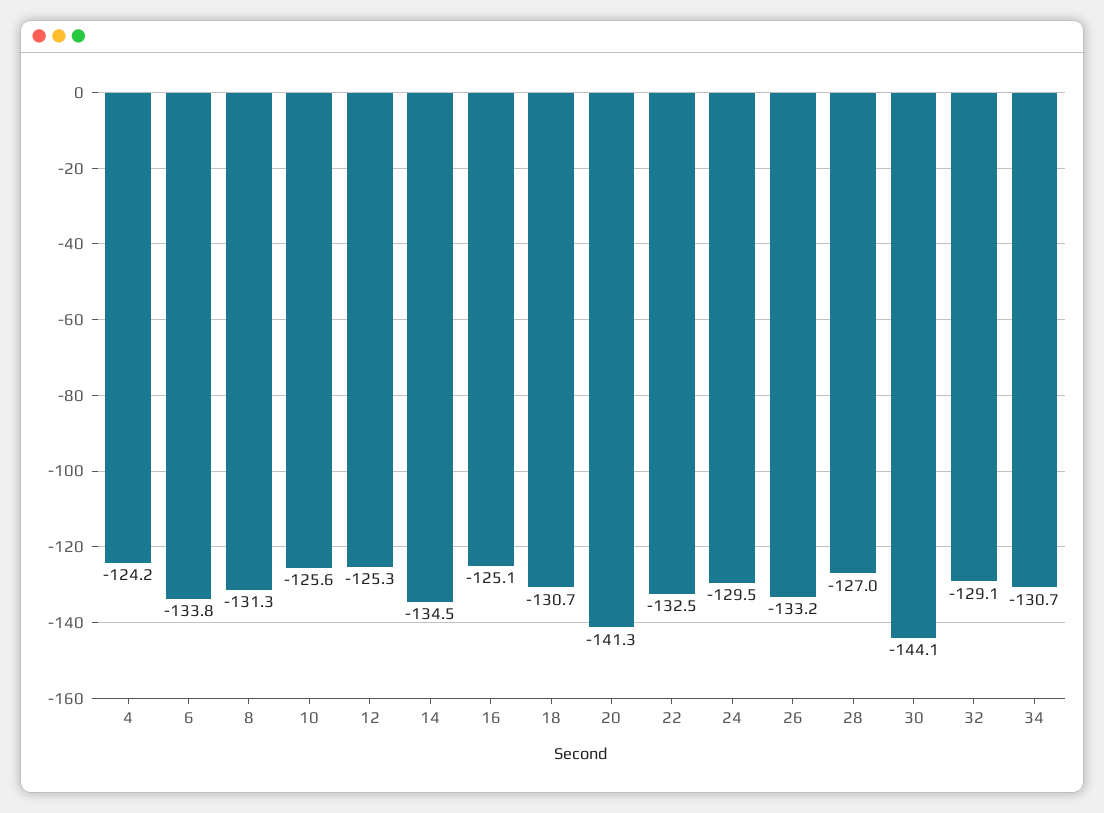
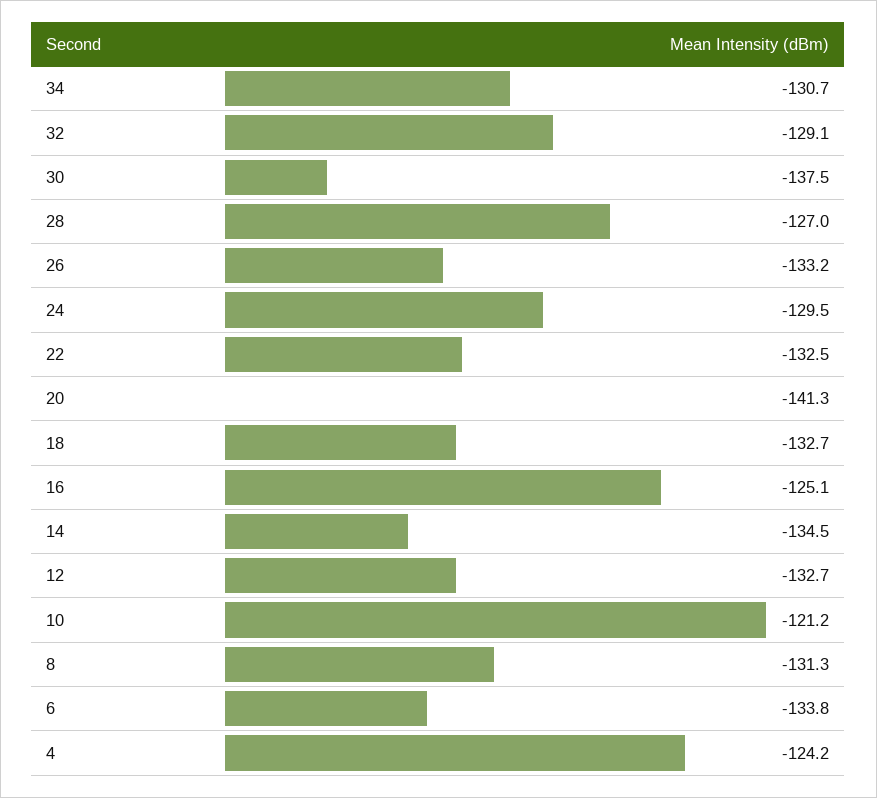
10: -125.6 -> -121.2
12: -125.3 -> -132.7
18: -130.7 -> -132.7
30: -144.1 -> -137.5

